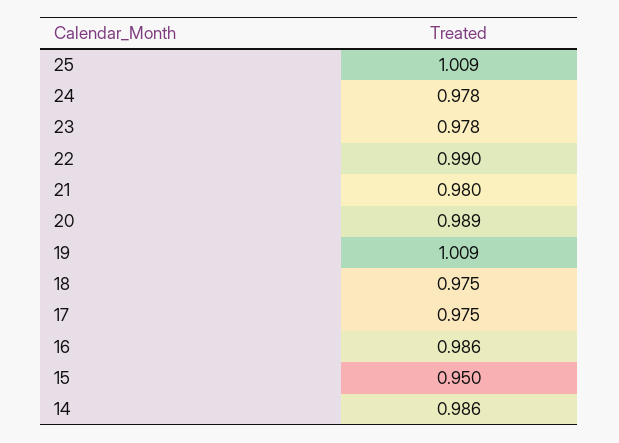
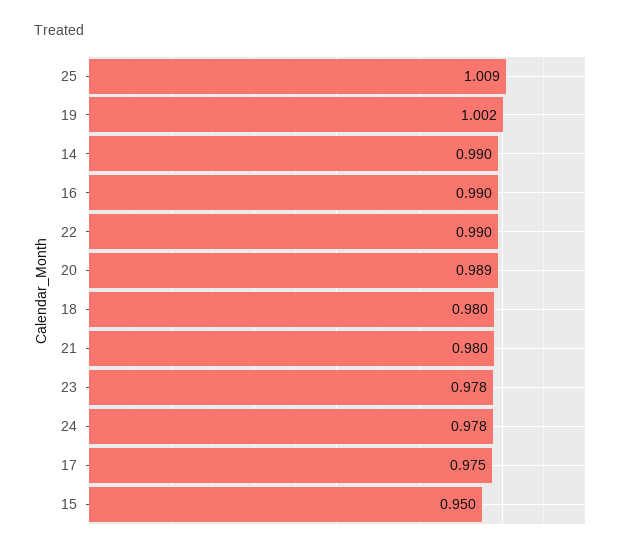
19: 1.009 -> 1.002
18: 0.975 -> 0.98
16: 0.986 -> 0.99
14: 0.986 -> 0.99

